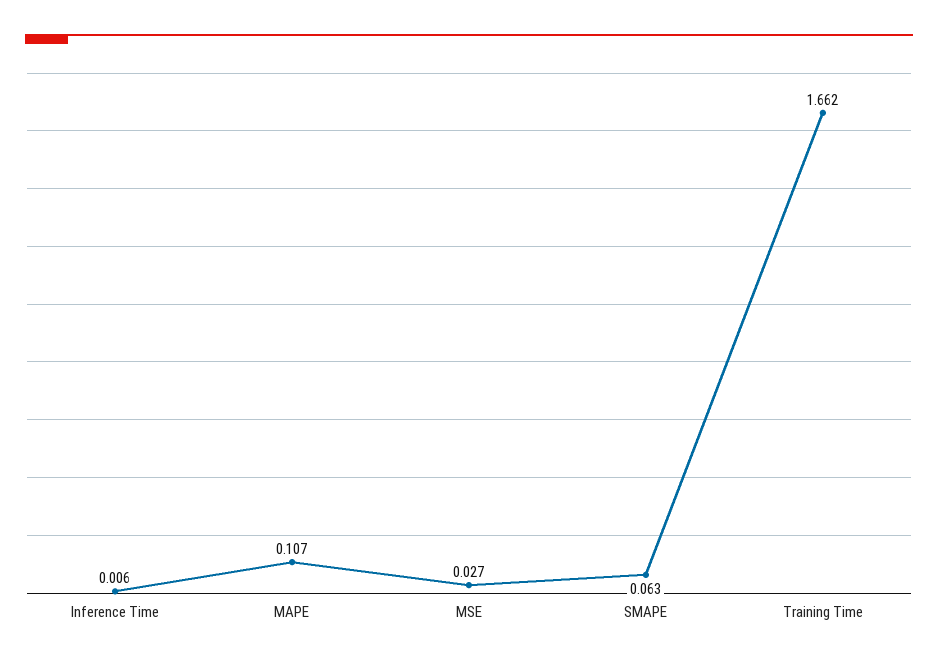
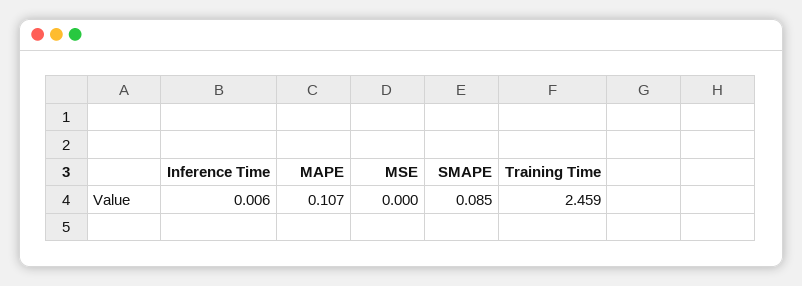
MSE: 0.027 -> 0
SMAPE: 0.063 -> 0.085
Training Time: 1.662 -> 2.459

